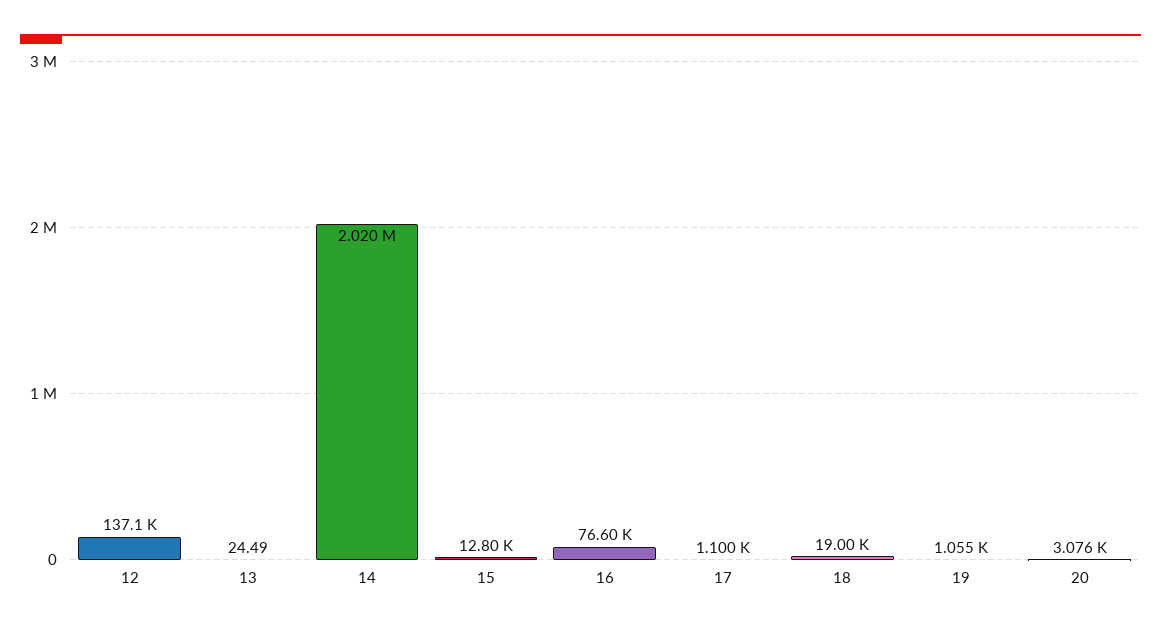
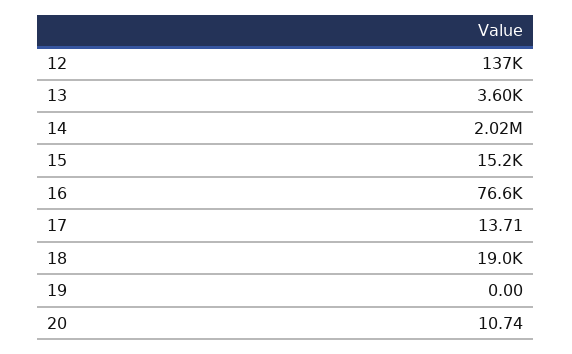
13: 24.49 -> 3600
15: 12800 -> 15200
17: 1100 -> 13.71
19: 1055 -> 0
20: 3076 -> 10.74

